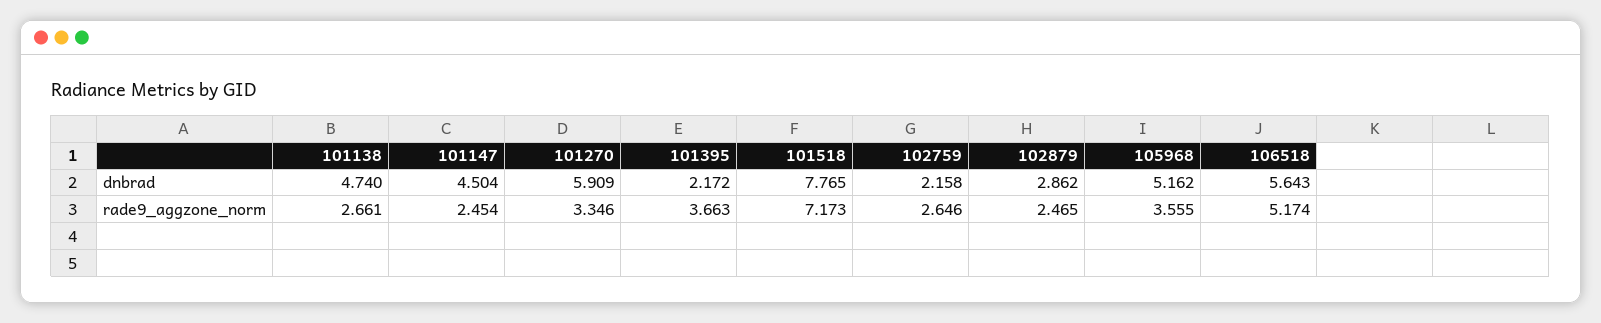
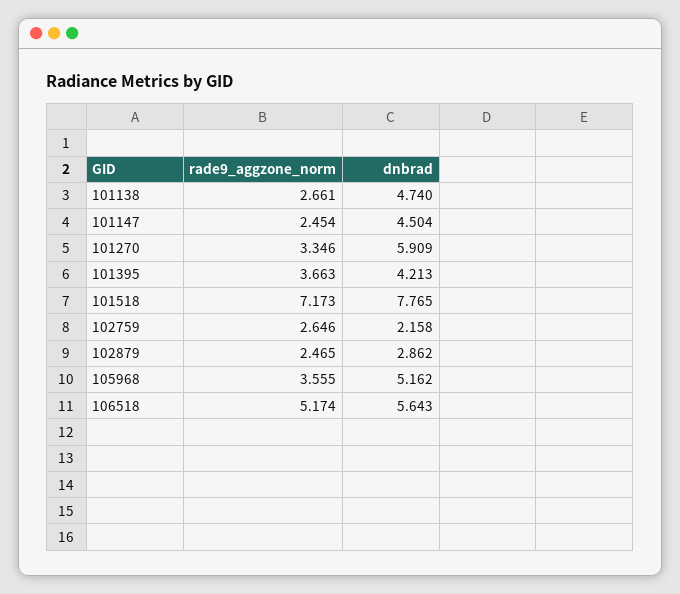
101395, dnbrad: 2.172 -> 4.213

